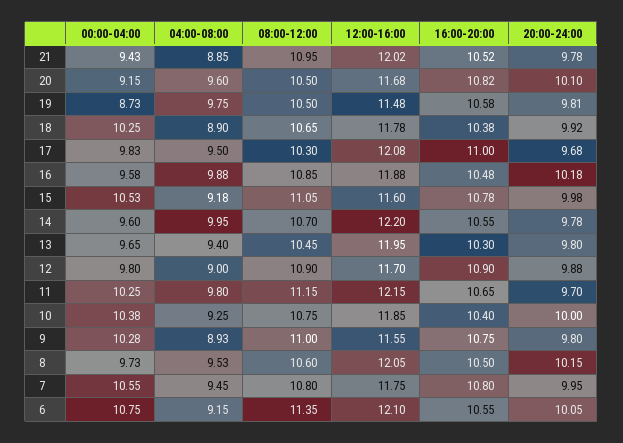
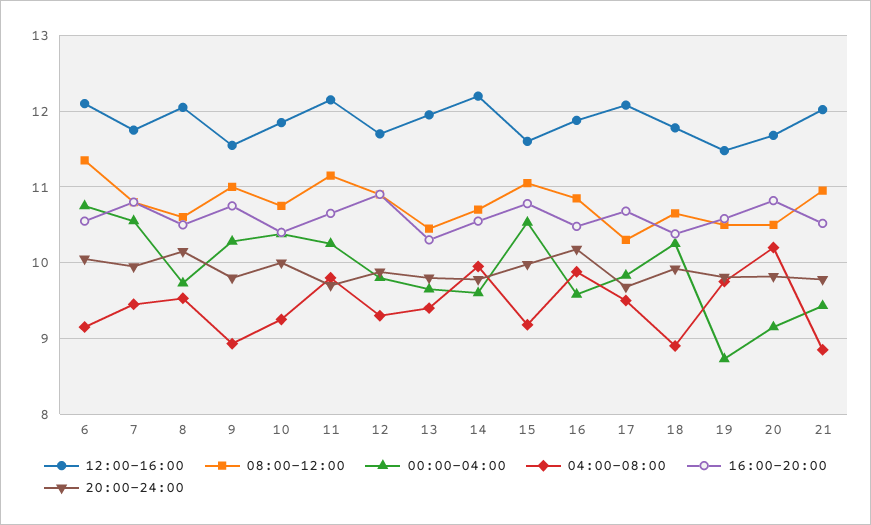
04:00-08:00, 20: 9.6 -> 10.2
20:00-24:00, 20: 10.1 -> 9.8
16:00-20:00, 17: 11 -> 10.7
04:00-08:00, 12: 9 -> 9.3

